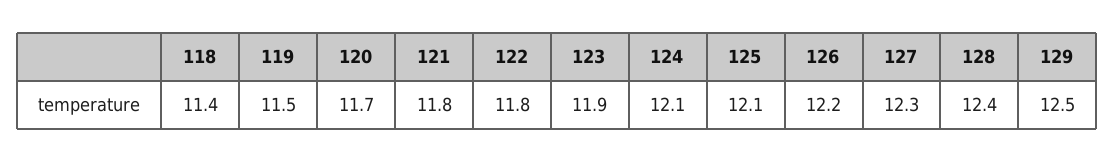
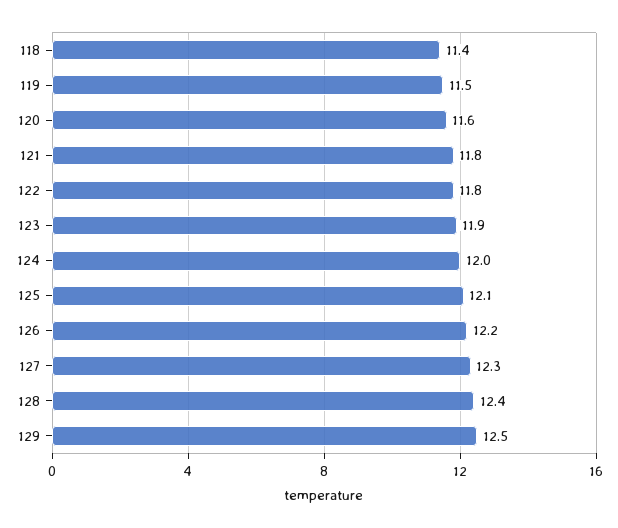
120: 11.7 -> 11.6
124: 12.1 -> 12

